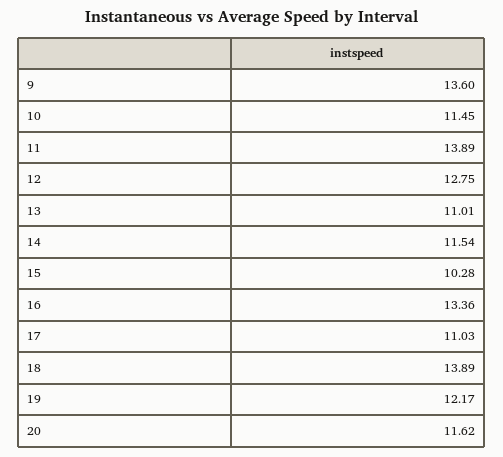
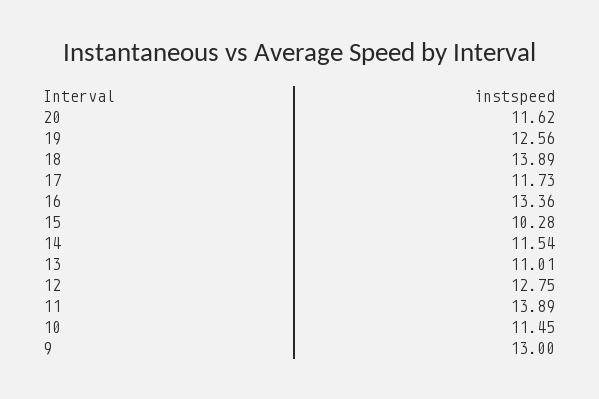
9: 13.6 -> 13
17: 11.03 -> 11.73
19: 12.17 -> 12.56

